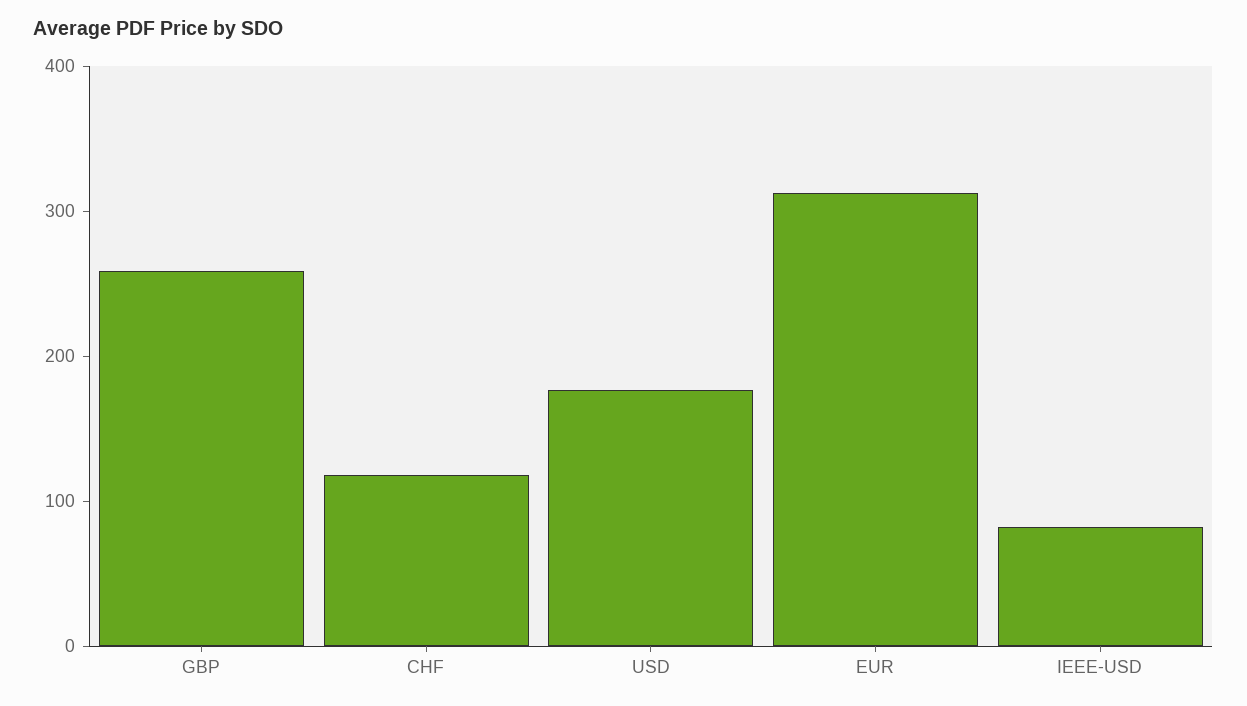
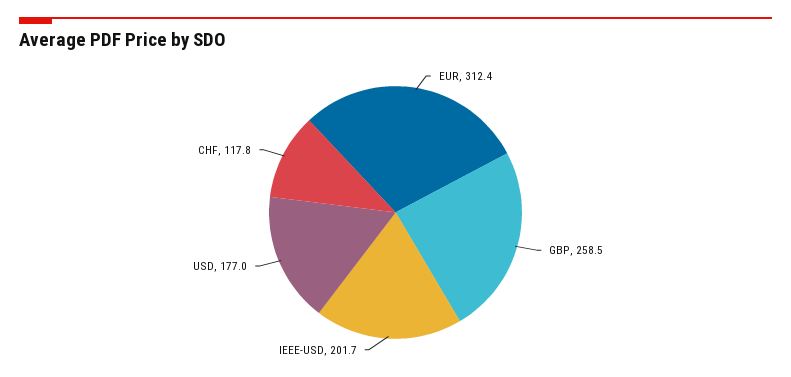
IEEE-USD: 80 -> 201.7

